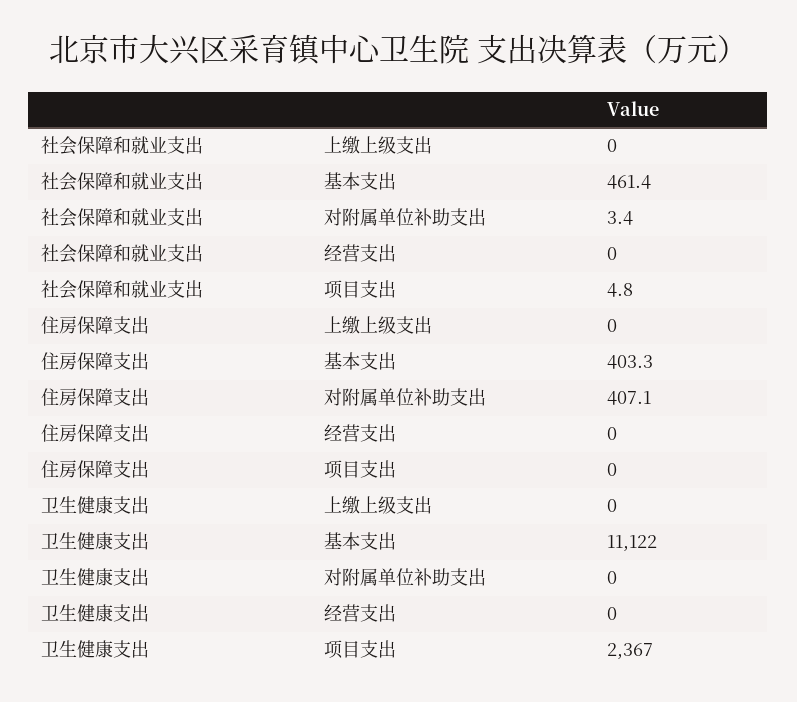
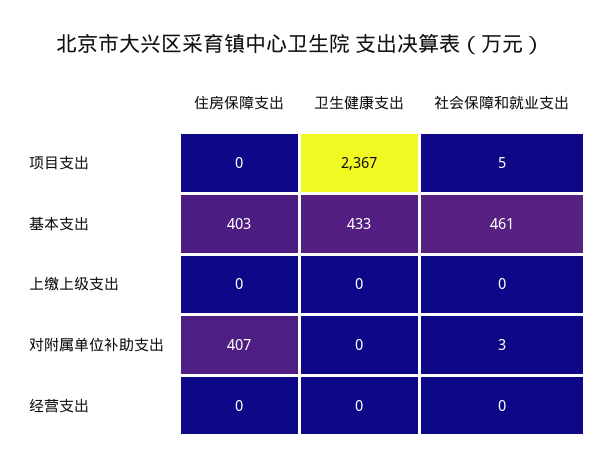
卫生健康支出, 基本支出: 11122 -> 433

